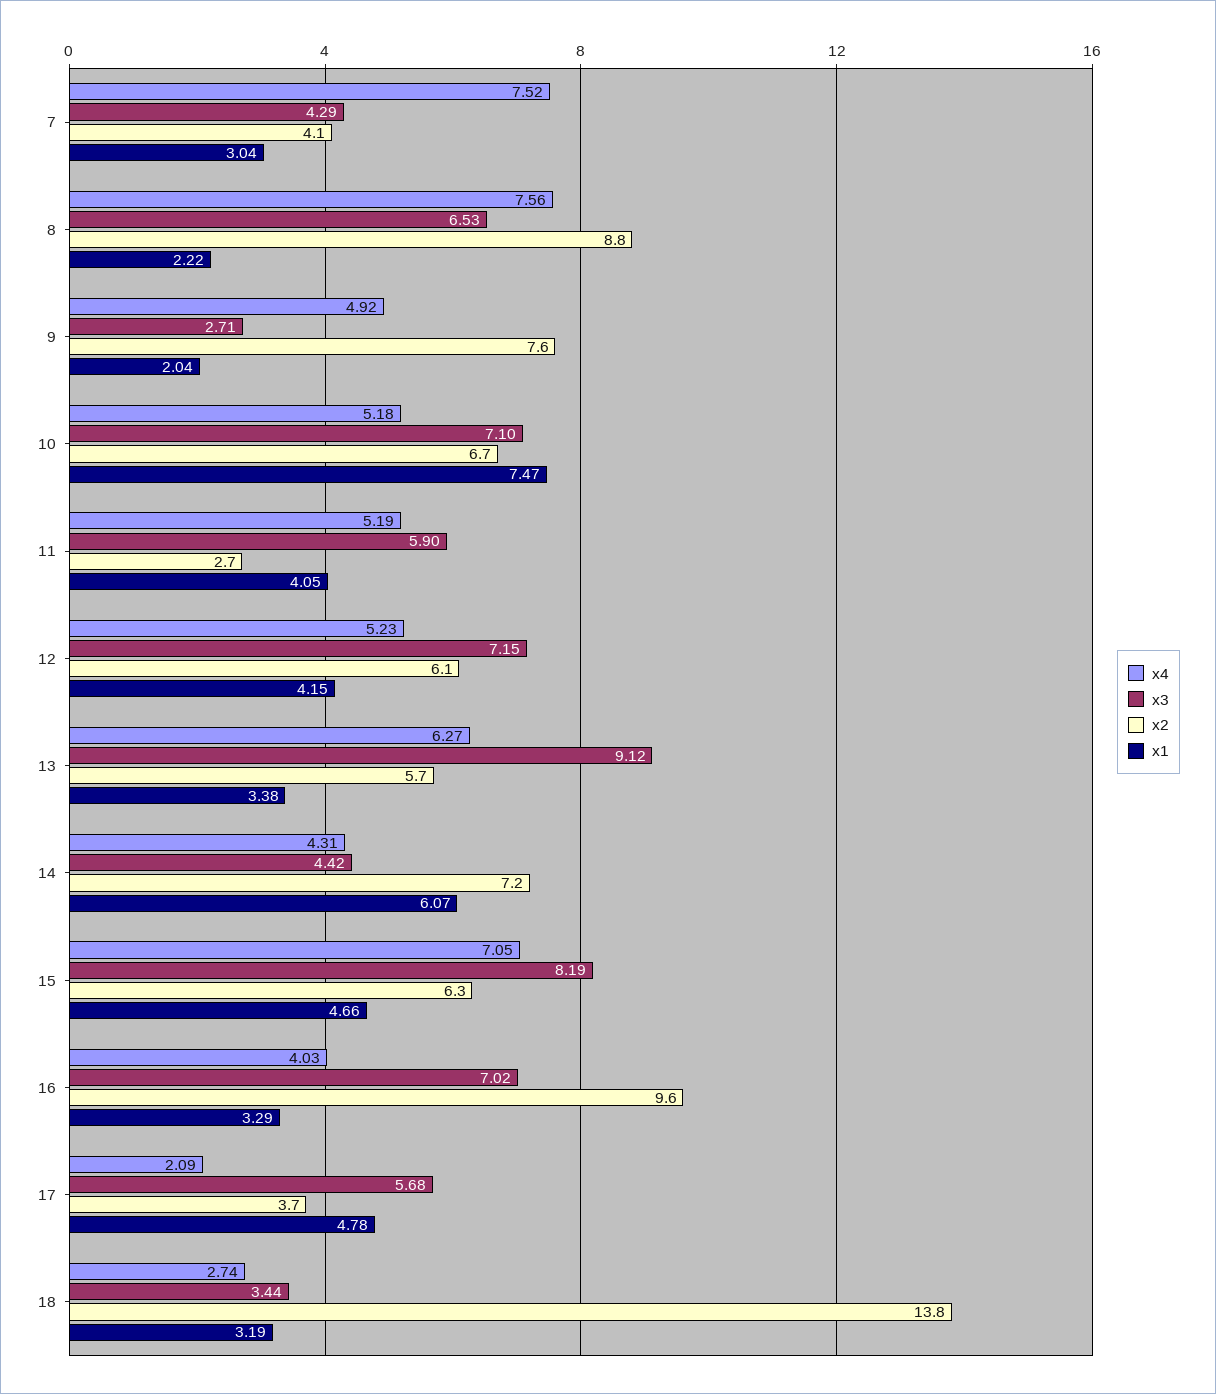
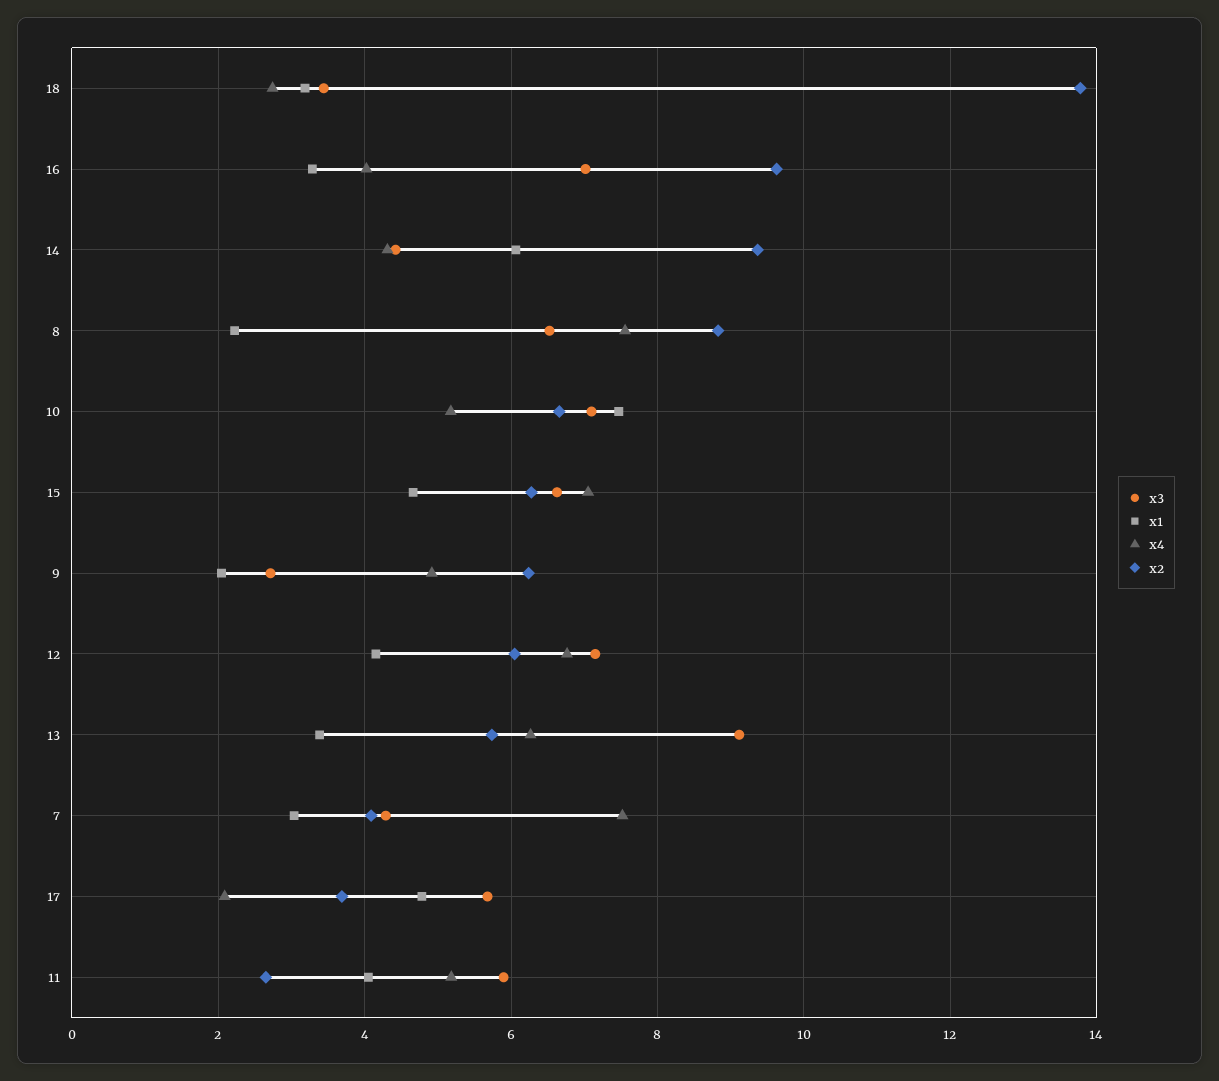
x2, 9: 7.6 -> 6.2
x4, 12: 5.23 -> 6.8
x2, 14: 7.2 -> 9.4
x3, 15: 8.19 -> 6.6

